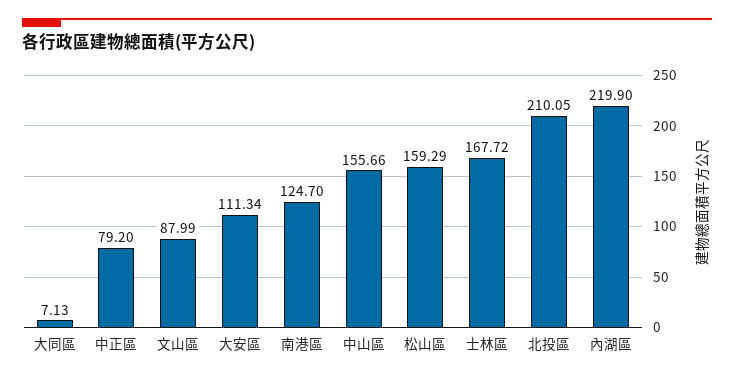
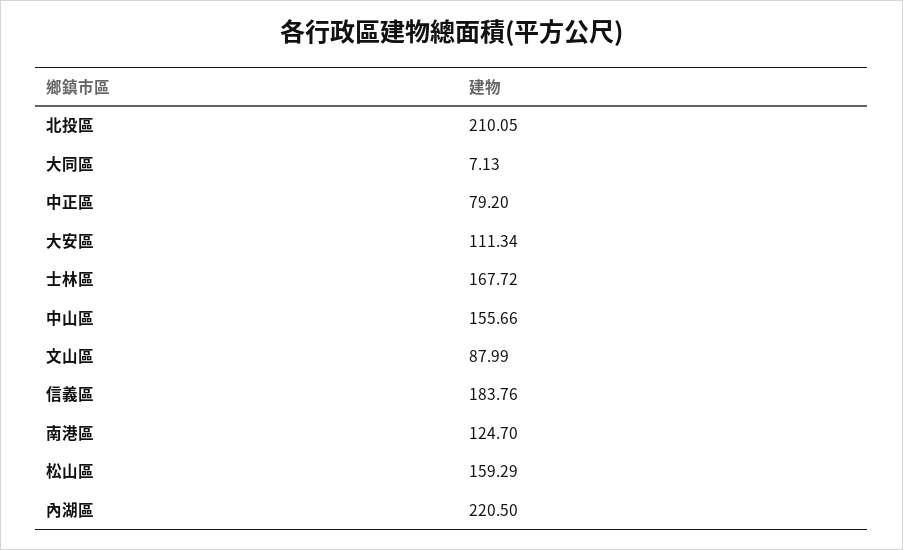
內湖區: 219.9 -> 220.5
信義區: none -> 183.76

